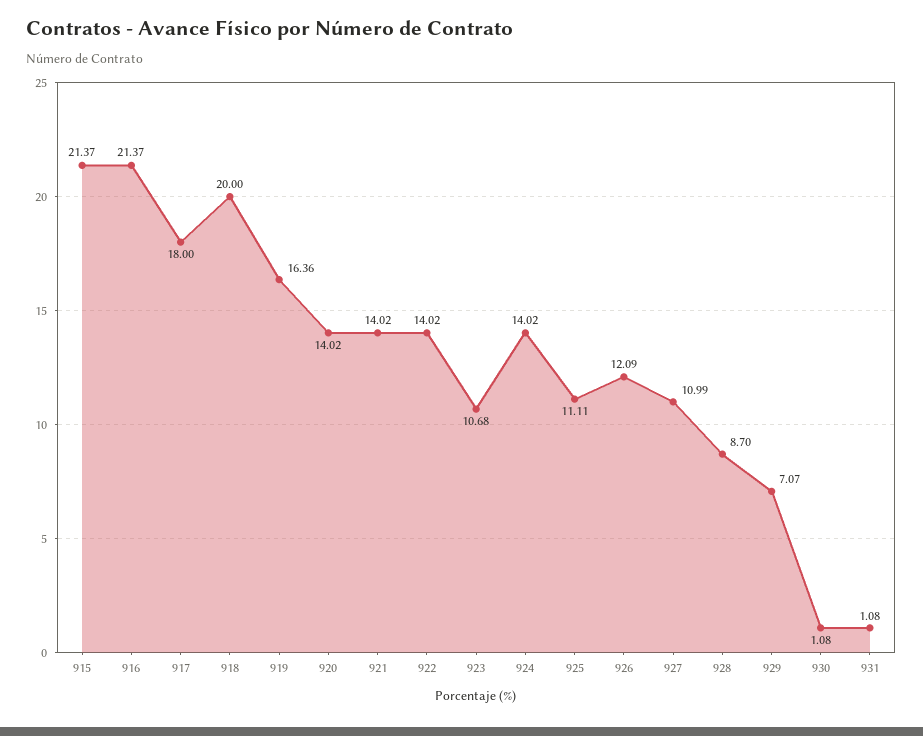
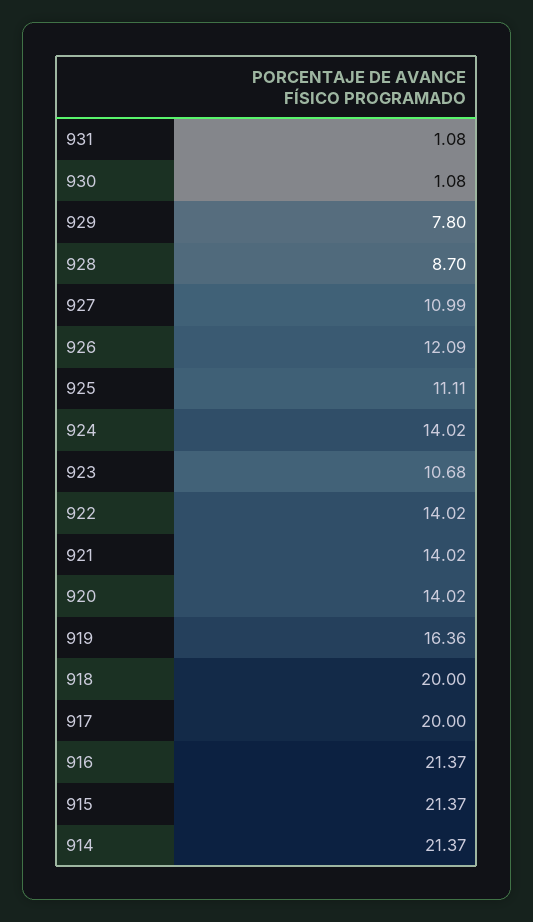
917: 18 -> 20
929: 7.07 -> 7.8
914: none -> 21.37

